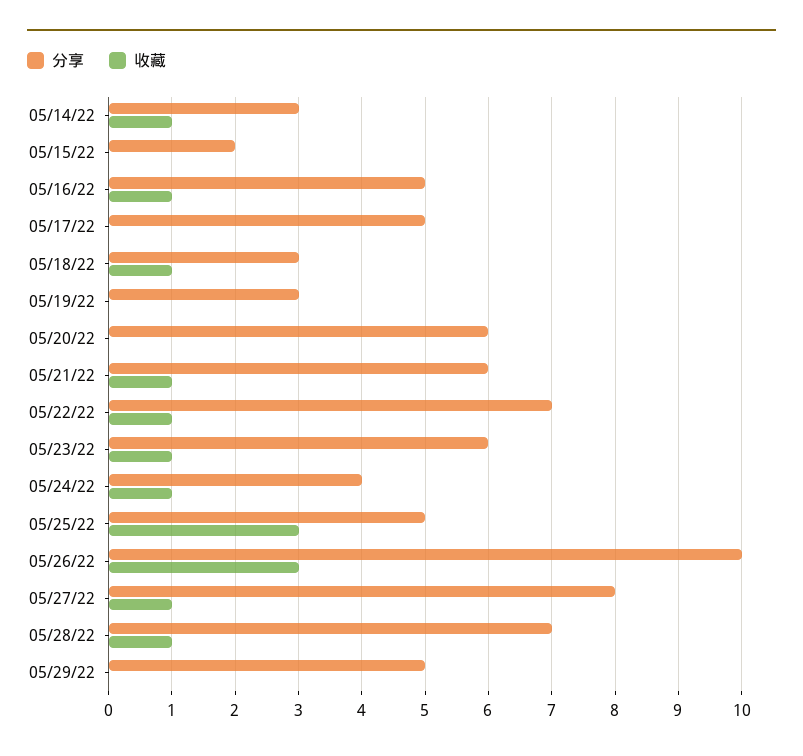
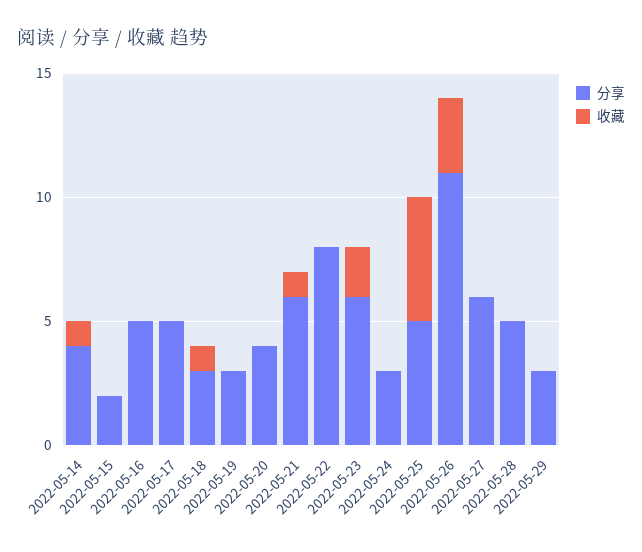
分享, 05/14/22: 3 -> 4
收藏, 05/16/22: 1 -> 0
分享, 05/20/22: 6 -> 4
分享, 05/22/22: 7 -> 8
收藏, 05/22/22: 1 -> 0
收藏, 05/23/22: 1 -> 2
分享, 05/24/22: 4 -> 3
收藏, 05/24/22: 1 -> 0
收藏, 05/25/22: 3 -> 5
分享, 05/26/22: 10 -> 11
分享, 05/27/22: 8 -> 6
收藏, 05/27/22: 1 -> 0
分享, 05/28/22: 7 -> 5
收藏, 05/28/22: 1 -> 0
分享, 05/29/22: 5 -> 3

